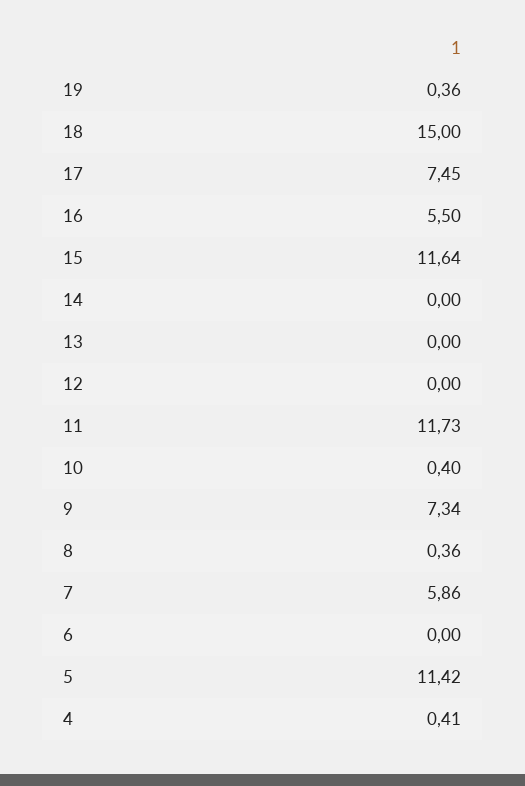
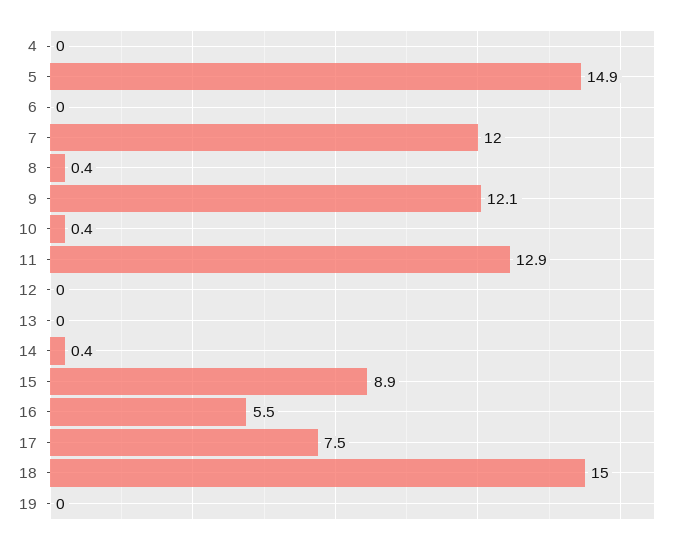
19: 0.36 -> 0
15: 11.64 -> 8.9
14: 0 -> 0.4
11: 11.73 -> 12.9
9: 7.34 -> 12.1
7: 5.86 -> 12
5: 11.42 -> 14.9
4: 0.41 -> 0

